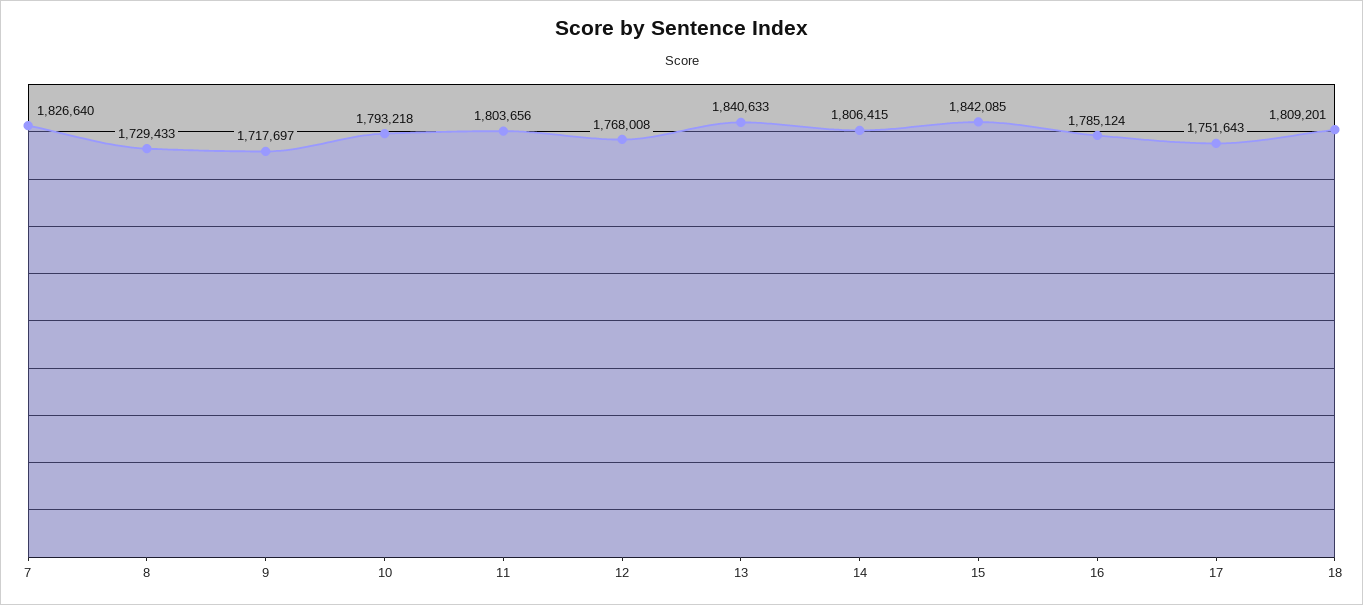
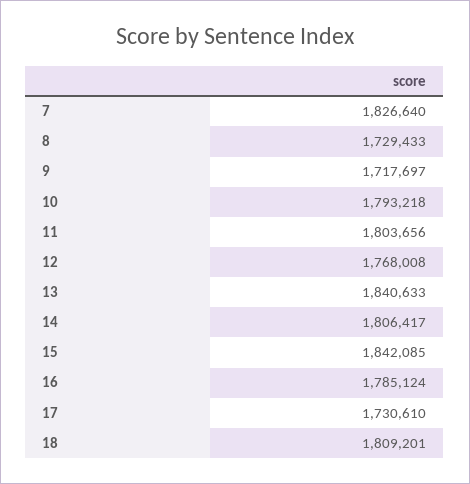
14: 1806415 -> 1806417
17: 1751643 -> 1730610

